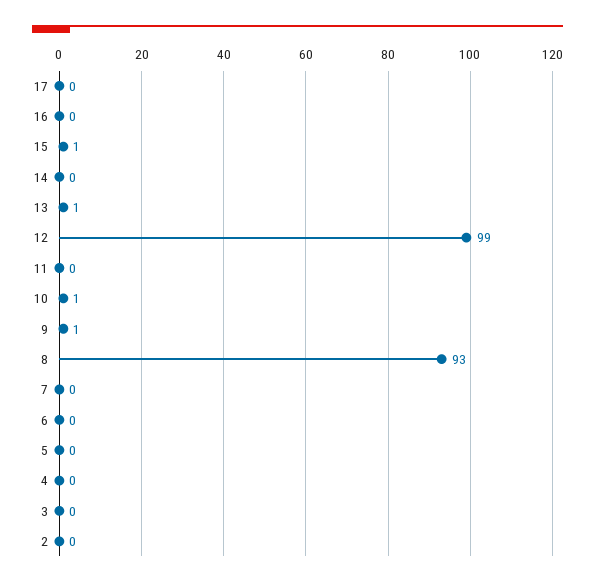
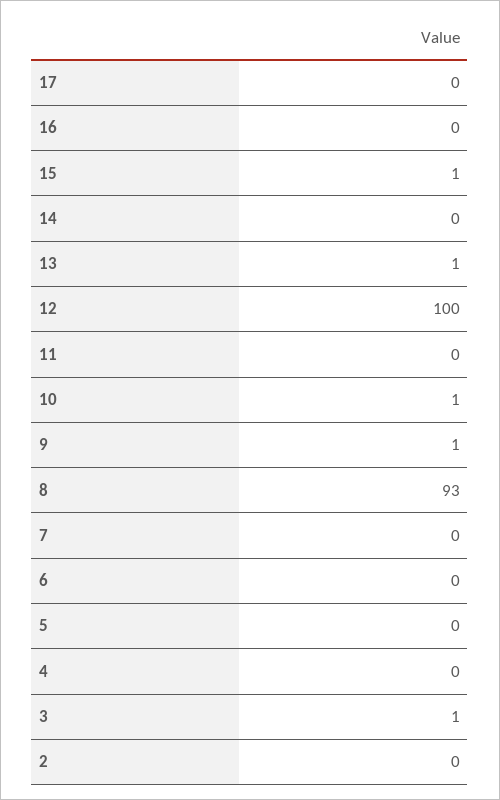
12: 99 -> 100
3: 0 -> 1

